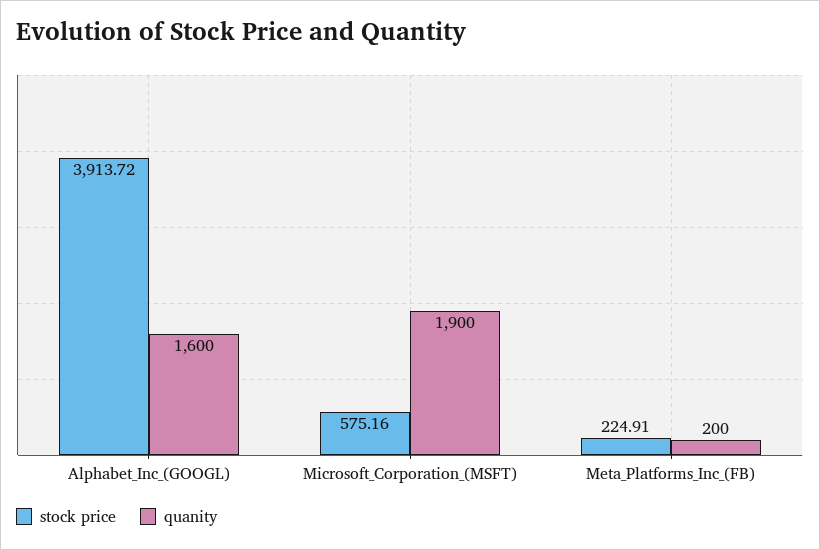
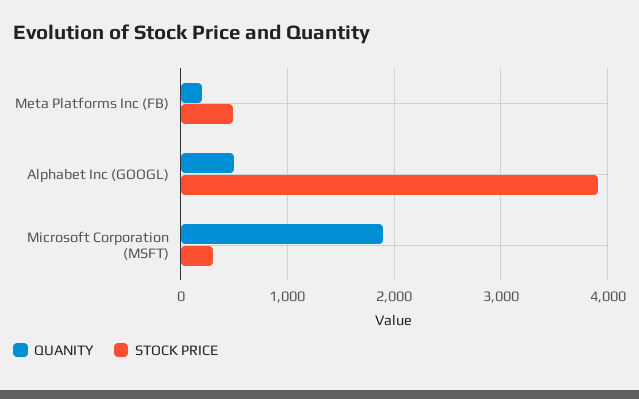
quanity, Alphabet_Inc_(GOOGL): 1600 -> 500
stock price, Microsoft_Corporation_(MSFT): 575.16 -> 300
stock price, Meta_Platforms_Inc_(FB): 224.91 -> 500

